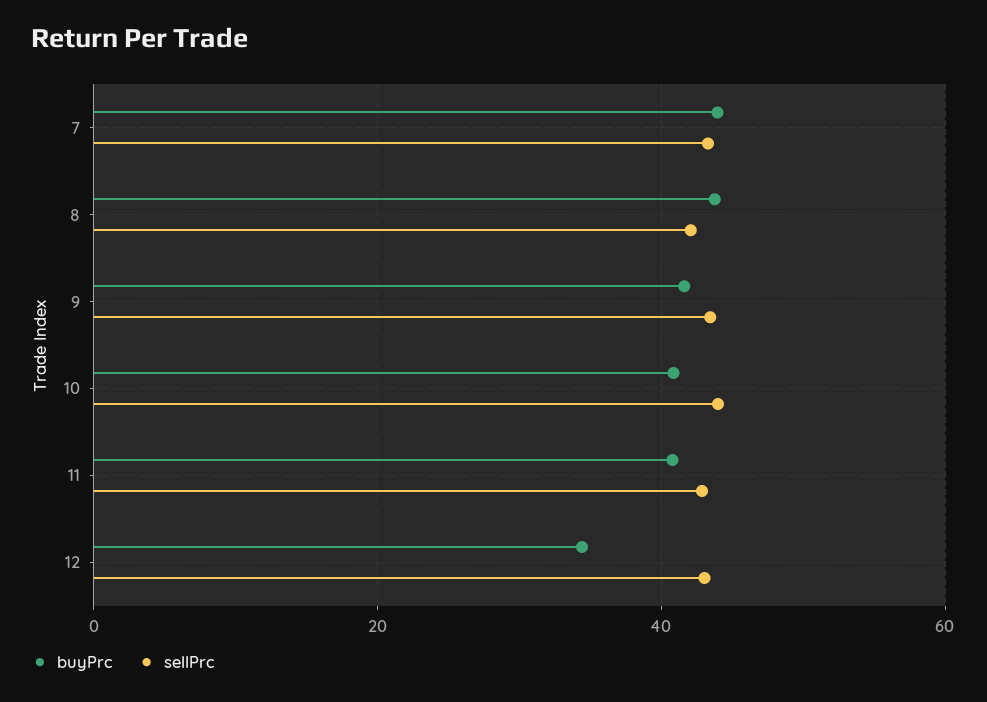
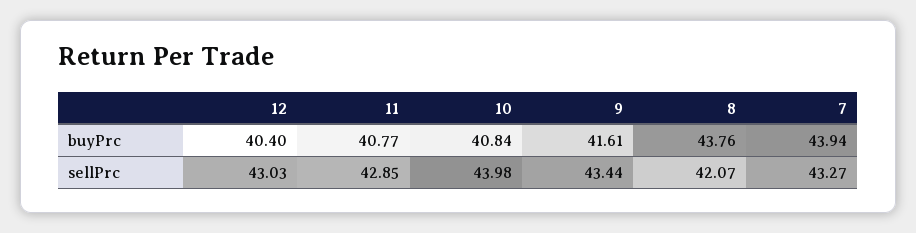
buyPrc, 12: 34 -> 40.4

